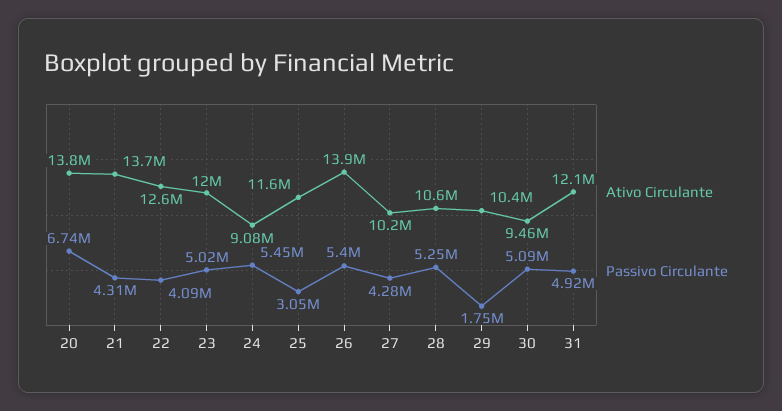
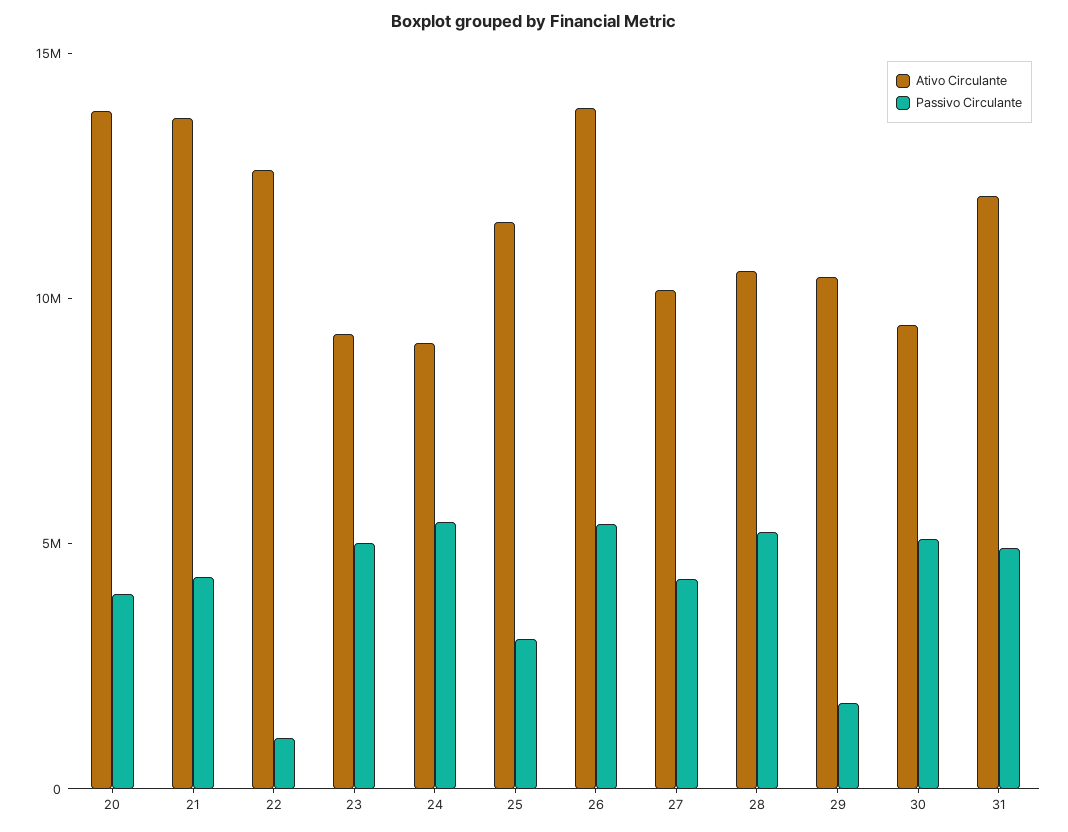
Passivo Circulante, 20: 6740000 -> 4000000
Passivo Circulante, 22: 4090000 -> 1000000
Ativo Circulante, 23: 12000000 -> 9000000

